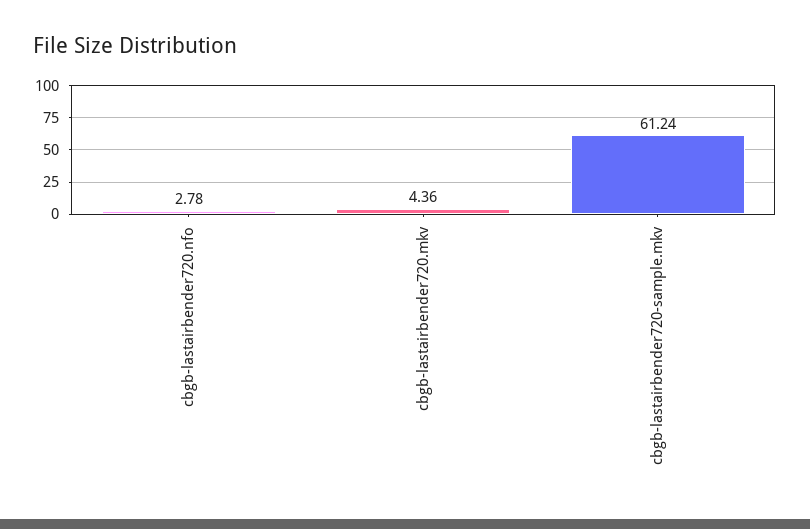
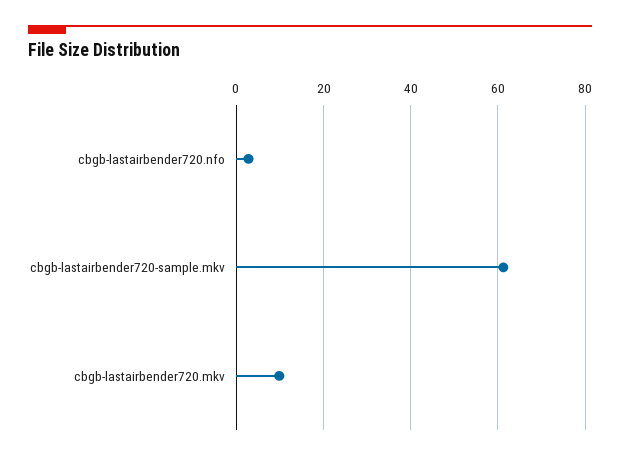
cbgb-lastairbender720.mkv: 4.36 -> 10

